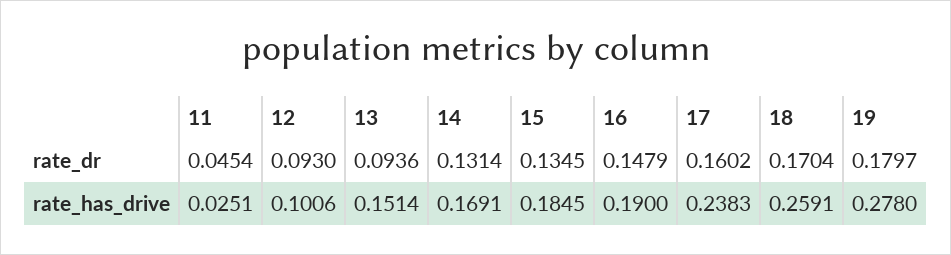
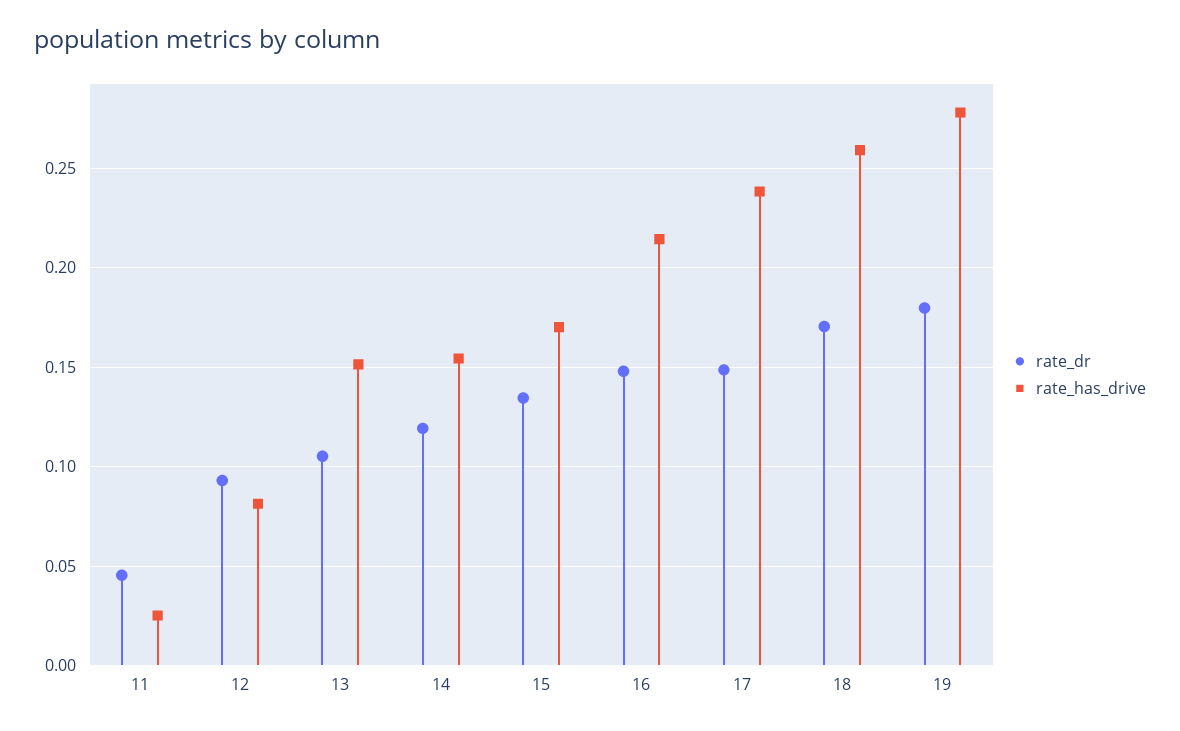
rate_dr, 13: 0.0936 -> 0.105
rate_dr, 14: 0.1314 -> 0.12
rate_dr, 17: 0.1602 -> 0.15
rate_has_drive, 12: 0.1006 -> 0.08
rate_has_drive, 14: 0.1691 -> 0.155
rate_has_drive, 15: 0.1845 -> 0.17
rate_has_drive, 16: 0.19 -> 0.215

